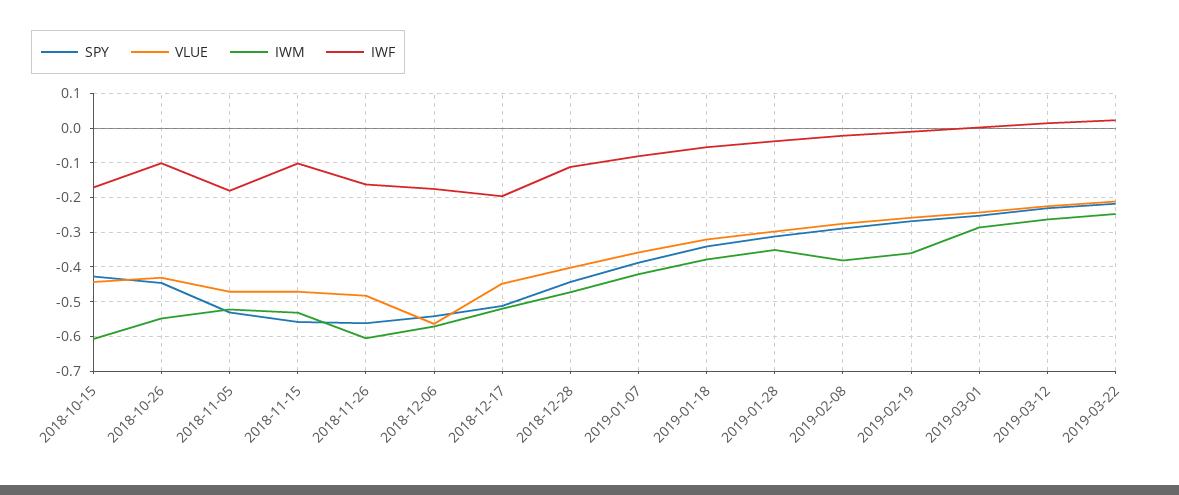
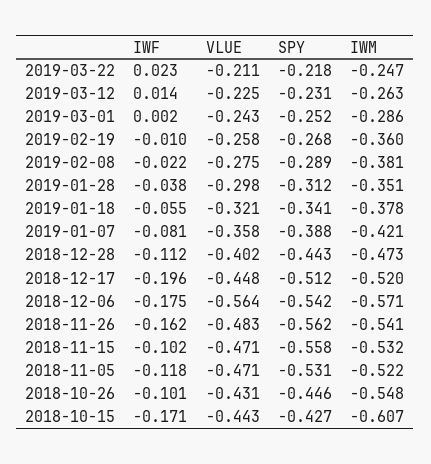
IWF, 2018-11-05: -0.18 -> -0.118
IWM, 2018-11-26: -0.6 -> -0.541

